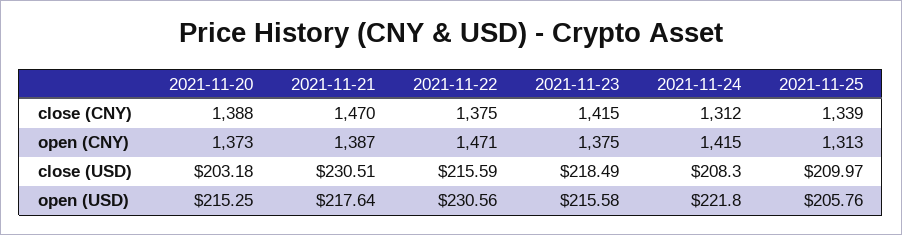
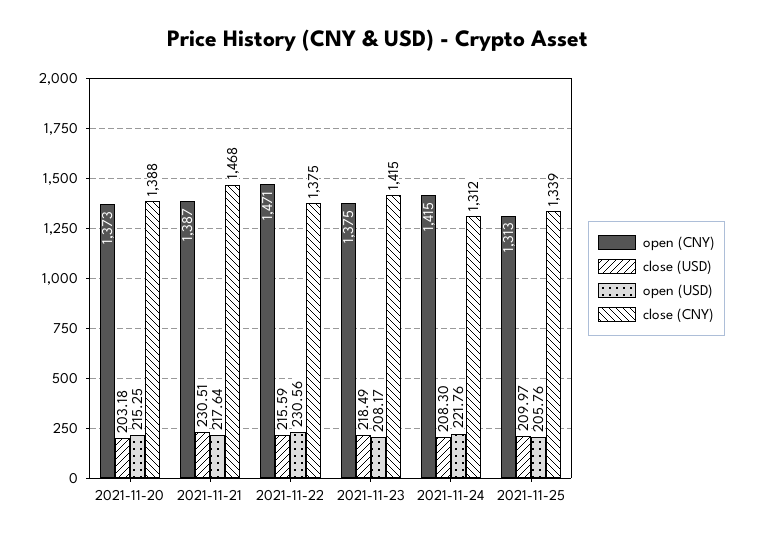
close (CNY), 2021-11-21: 1470 -> 1468
open (USD), 2021-11-23: 215.58 -> 208.17
open (USD), 2021-11-24: 221.8 -> 221.76

